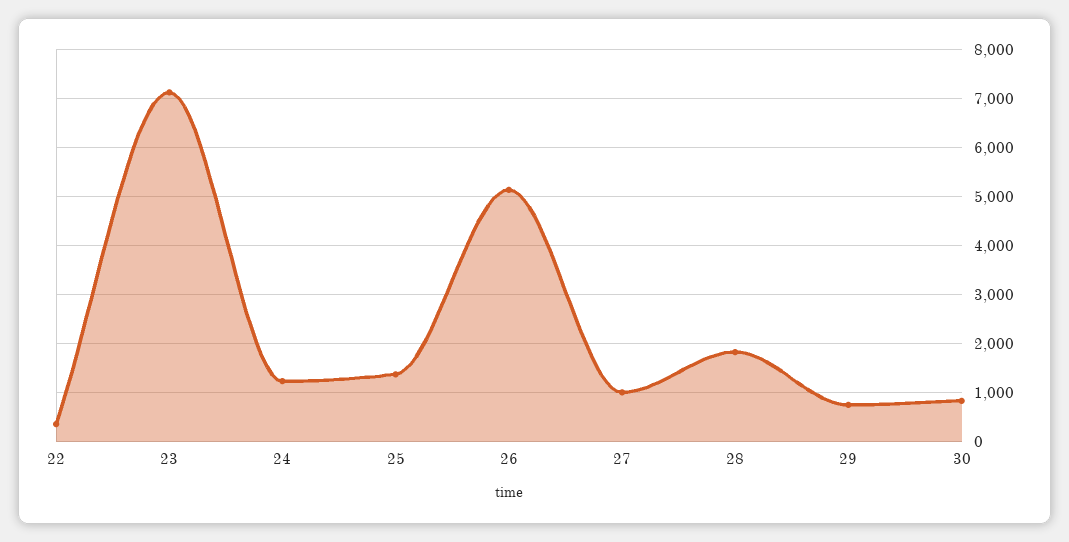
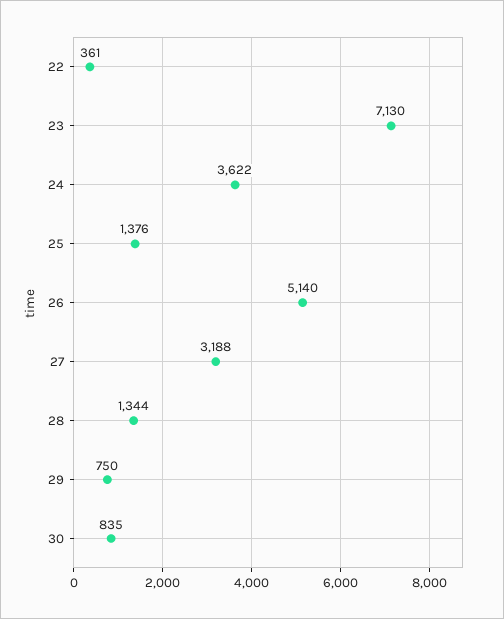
24: 1200 -> 3622
27: 1000 -> 3188
28: 1800 -> 1344

